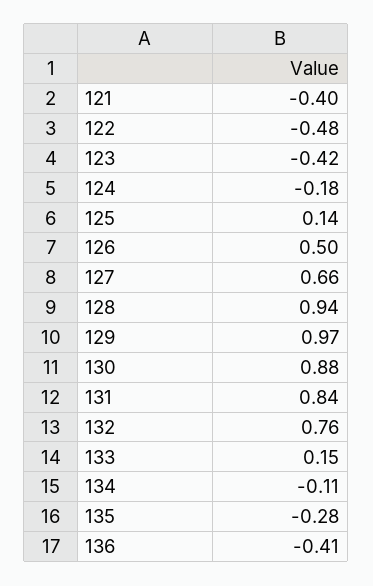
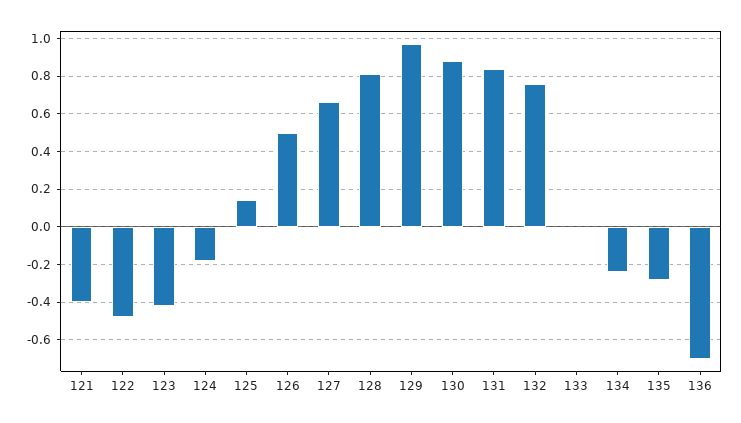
128: 0.94 -> 0.8
133: 0.15 -> 0
134: -0.11 -> -0.25
136: -0.41 -> -0.7

